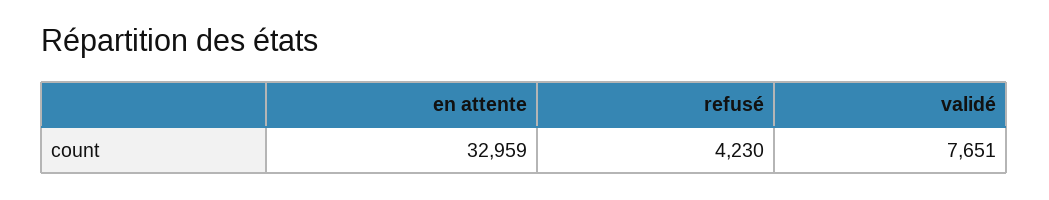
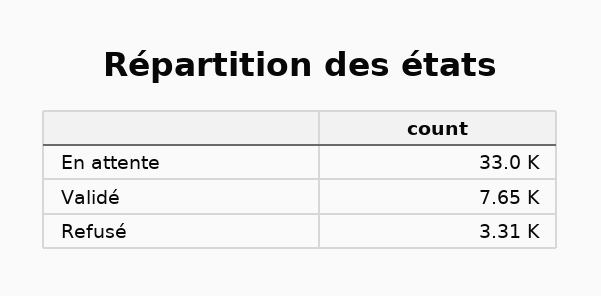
refusé: 4230 -> 3310

